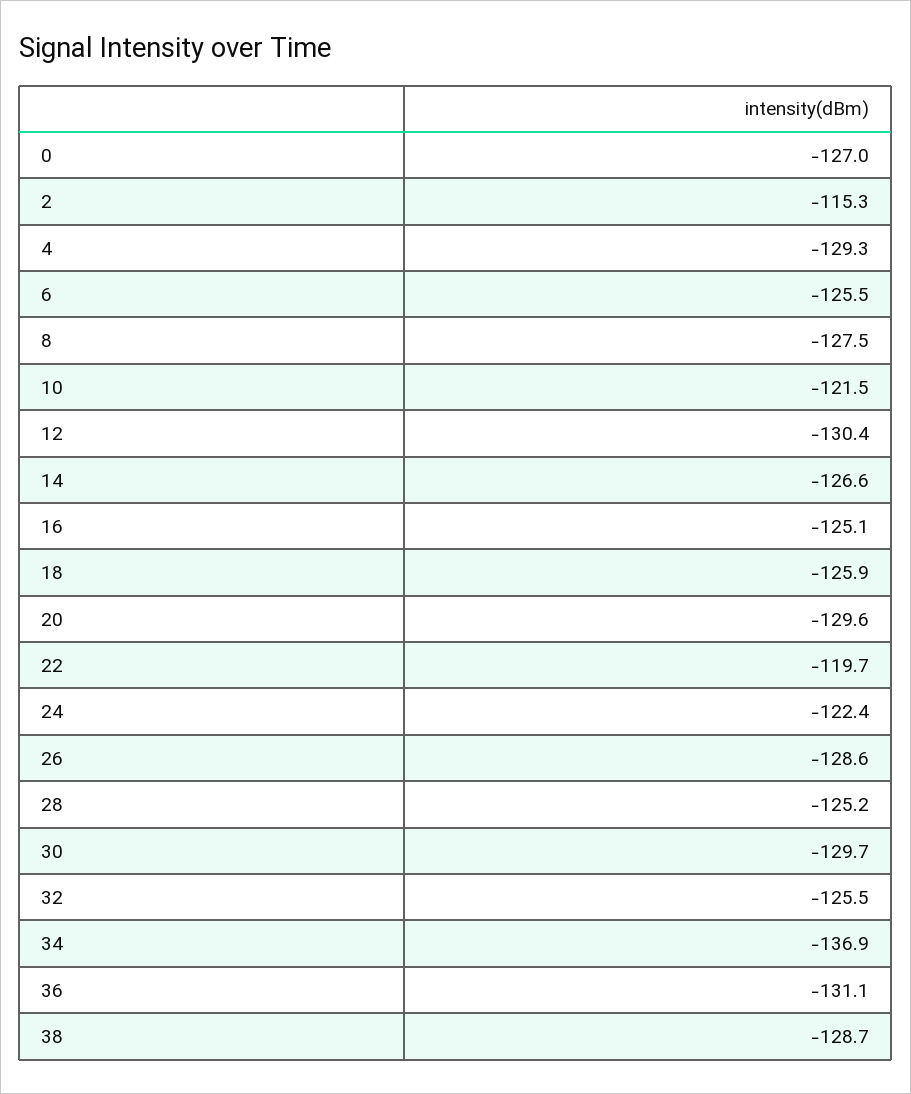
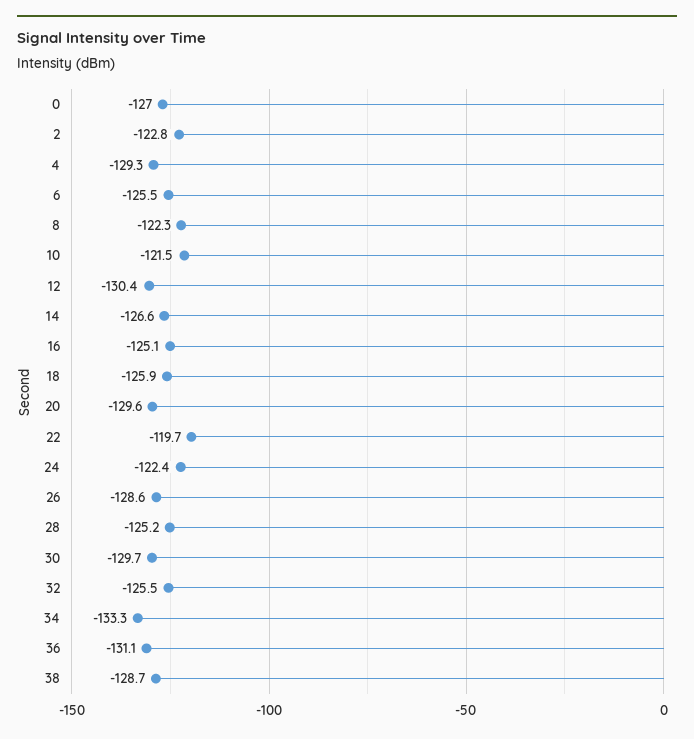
2: -115.3 -> -122.8
8: -127.5 -> -122.3
34: -136.9 -> -133.3

